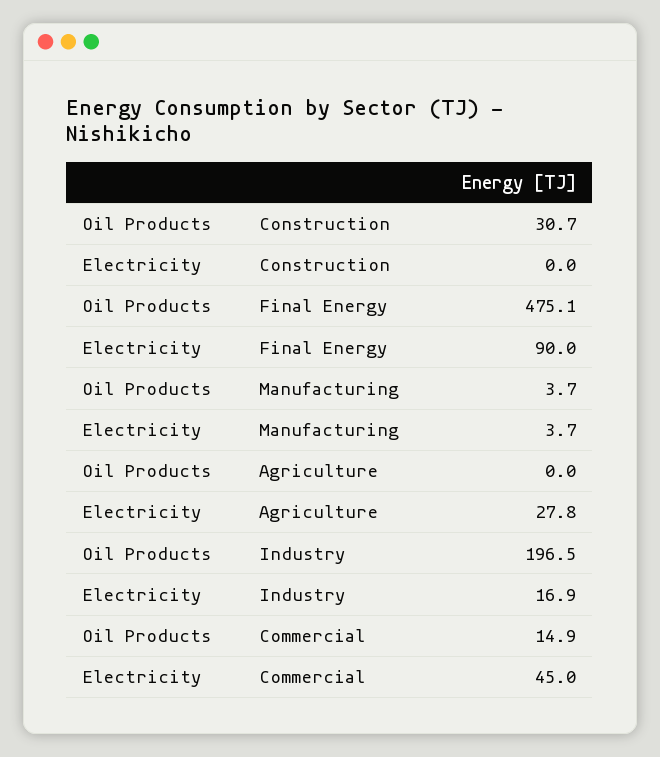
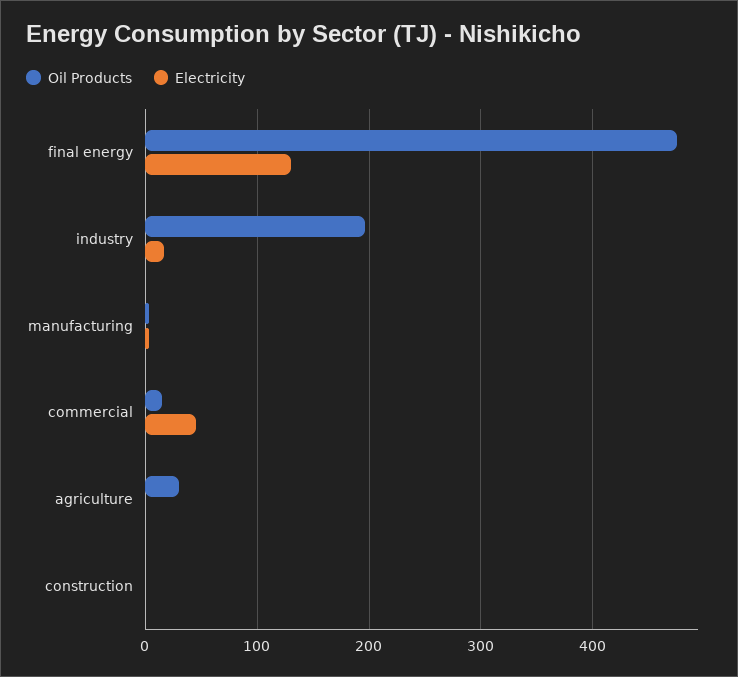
Oil Products, Construction: 30.7 -> 0
Electricity, Final Energy: 90 -> 130
Oil Products, Agriculture: 0 -> 30
Electricity, Agriculture: 27.8 -> 0

